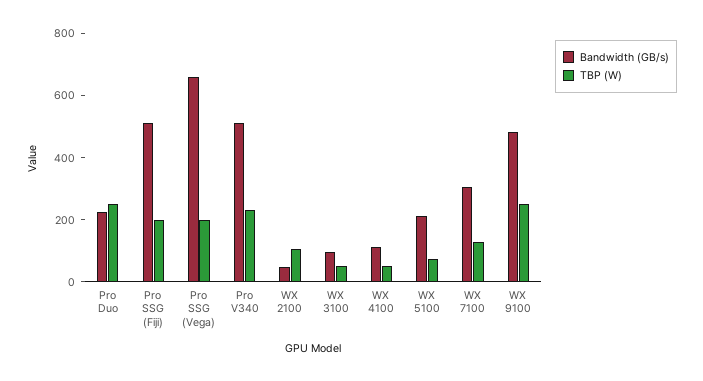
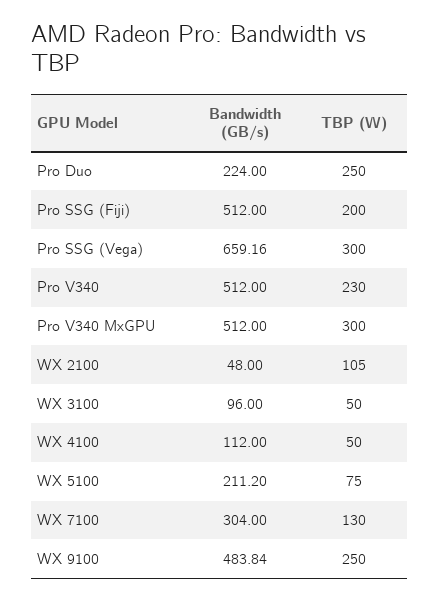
TBP (W), Pro SSG (Vega): 200 -> 300
Bandwidth (GB/s), Pro V340 MxGPU: none -> 512
TBP (W), Pro V340 MxGPU: none -> 300

